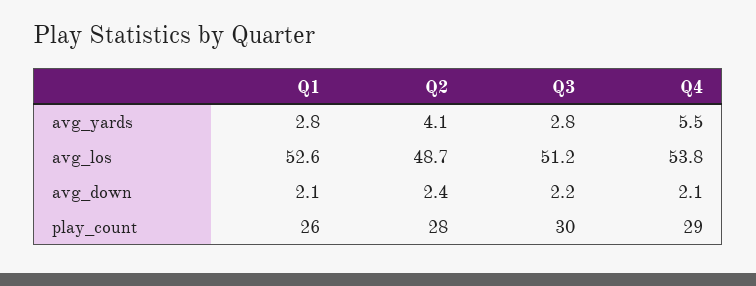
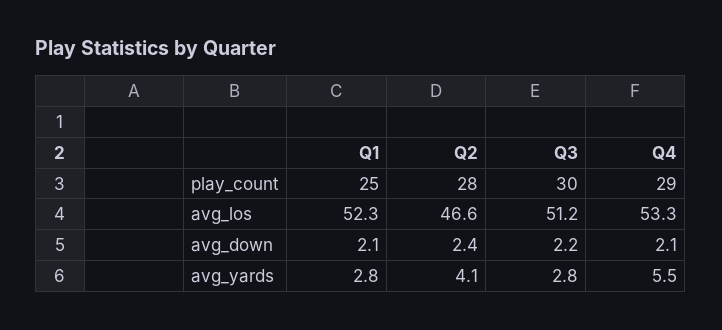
Q1, avg_los: 52.6 -> 52.3
Q2, avg_los: 48.7 -> 46.6
Q4, avg_los: 53.8 -> 53.3
Q1, play_count: 26 -> 25

